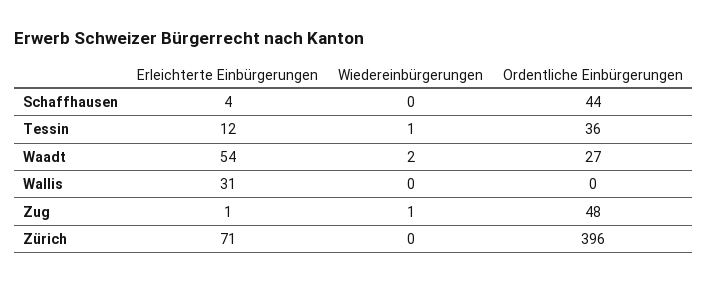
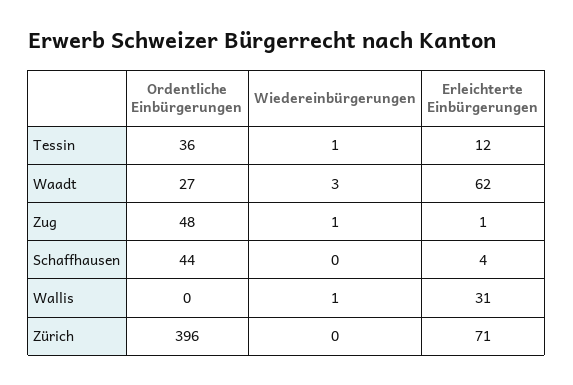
Erleichterte Einbürgerungen, Waadt: 54 -> 62
Wiedereinbürgerungen, Waadt: 2 -> 3
Wiedereinbürgerungen, Wallis: 0 -> 1

